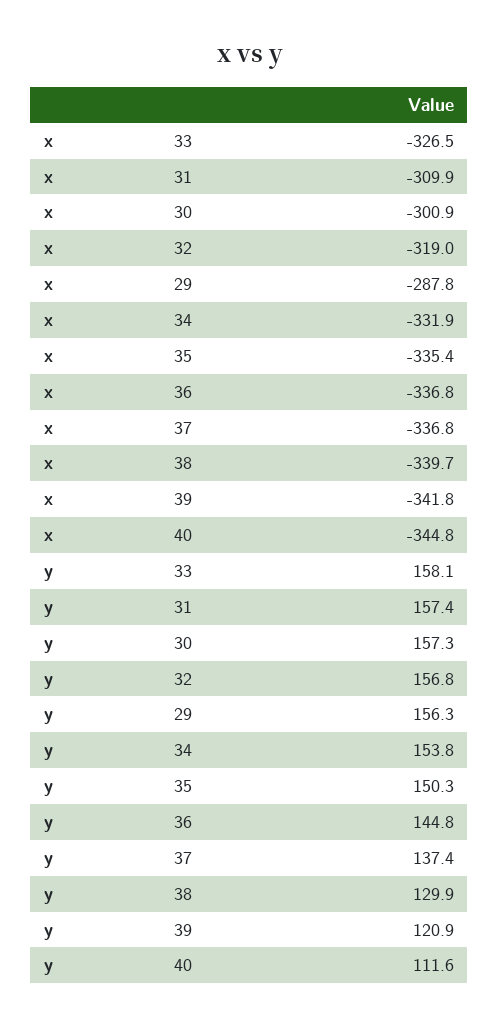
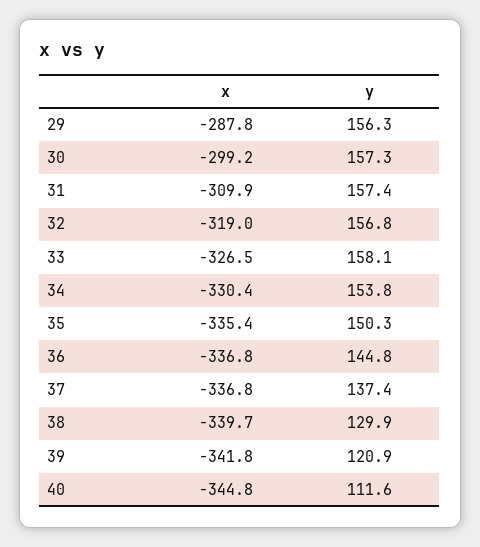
x, 30: -300.9 -> -299.2
x, 34: -331.9 -> -330.4

